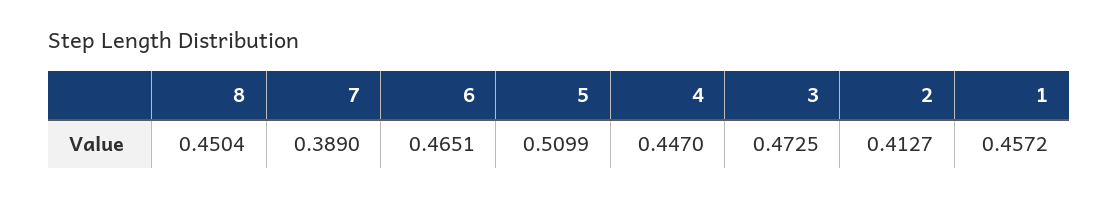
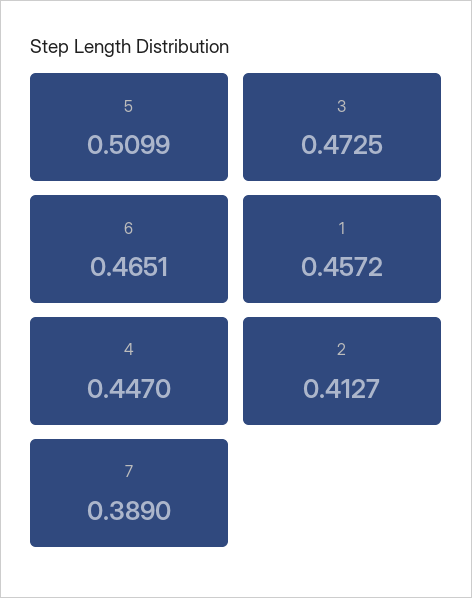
8: 0.4504 -> none

